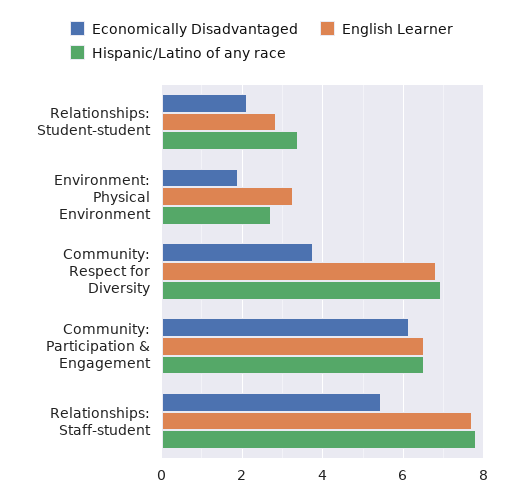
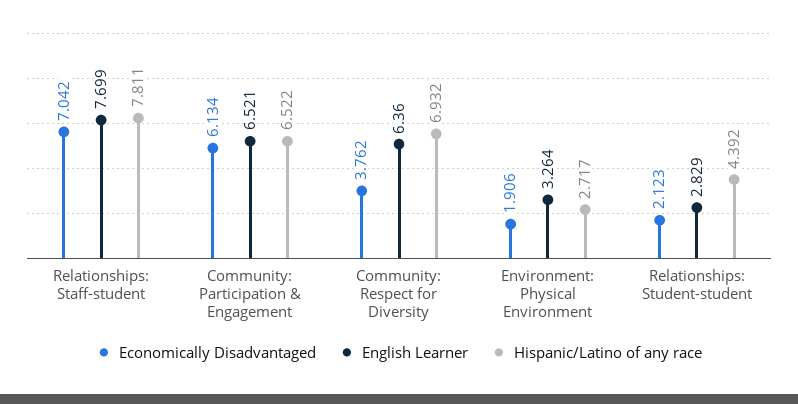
Hispanic/Latino of any race, Relationships: Student-student: 3.4 -> 4.392
English Learner, Community: Respect for Diversity: 6.8 -> 6.36
Economically Disadvantaged, Relationships: Staff-student: 5.4 -> 7.042

